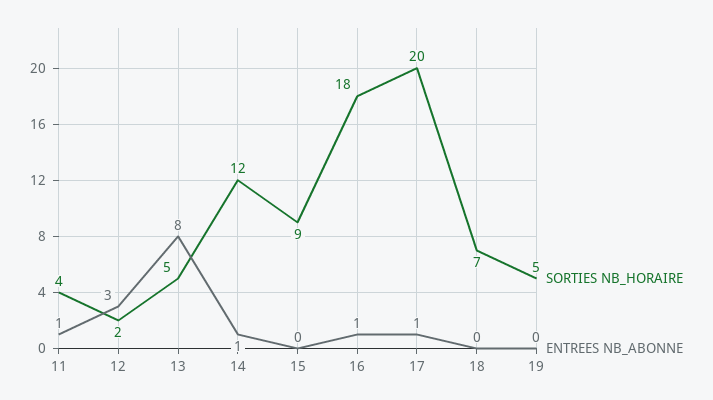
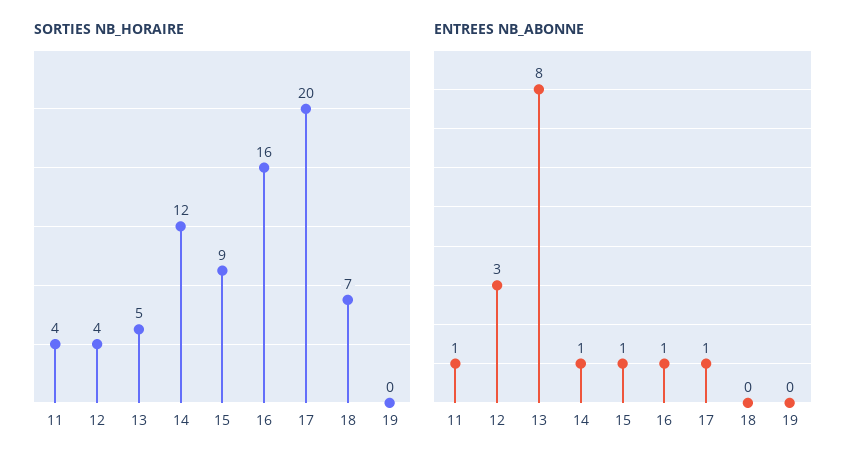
SORTIES NB_HORAIRE, 12: 2 -> 4
ENTREES NB_ABONNE, 15: 0 -> 1
SORTIES NB_HORAIRE, 16: 18 -> 16
SORTIES NB_HORAIRE, 19: 5 -> 0

